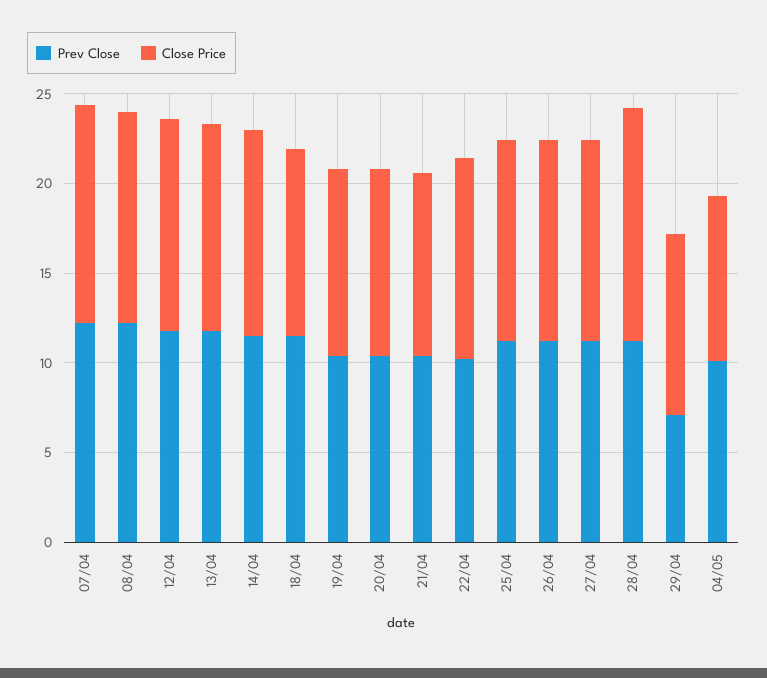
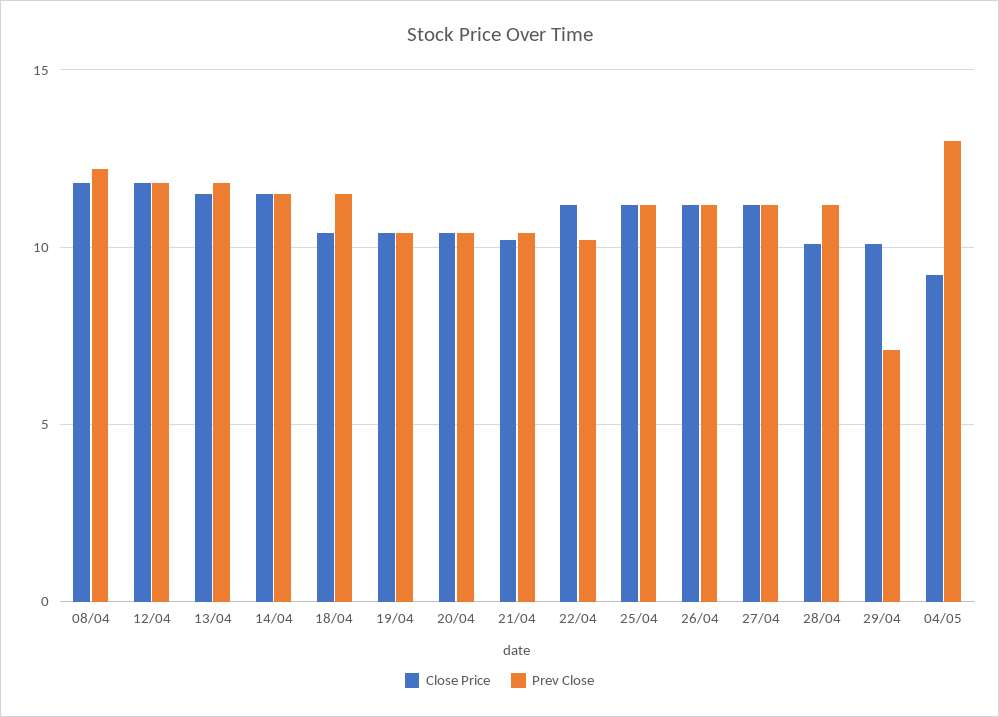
Prev Close, 07/04: 12 -> none
Close Price, 07/04: 12 -> none
Close Price, 28/04: 13 -> 10
Prev Close, 04/05: 10 -> 13

